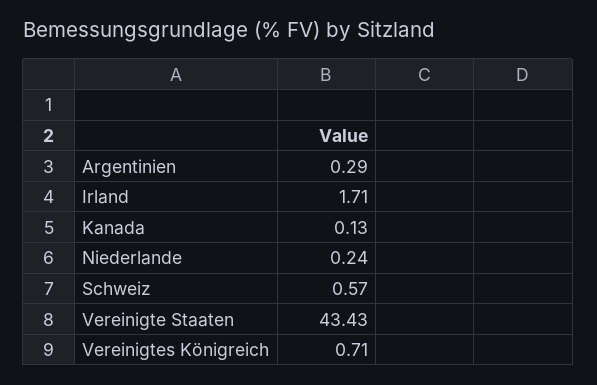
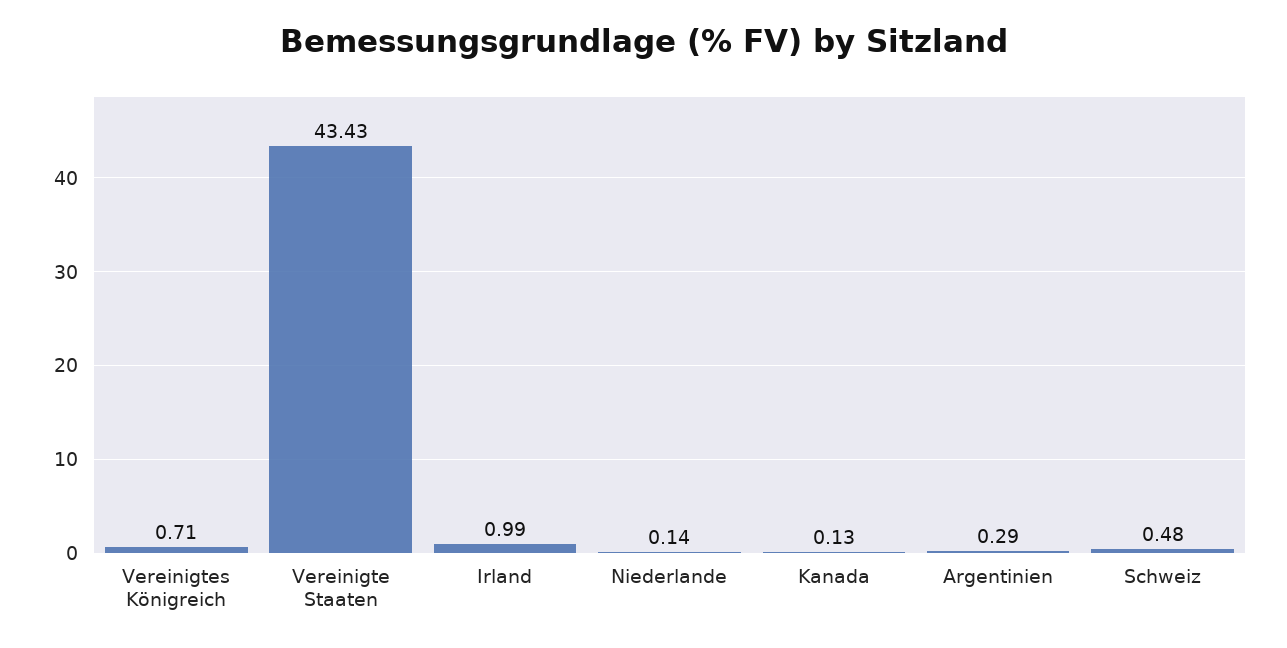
Irland: 1.71 -> 0.99
Niederlande: 0.24 -> 0.14
Schweiz: 0.57 -> 0.48

